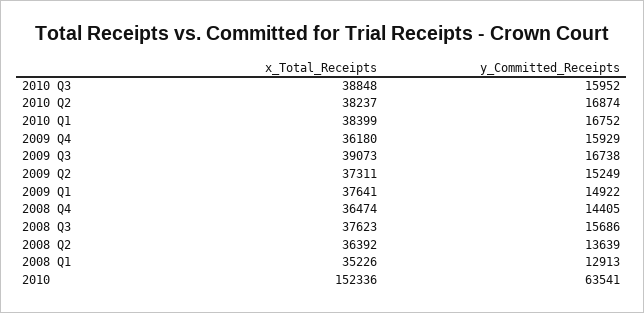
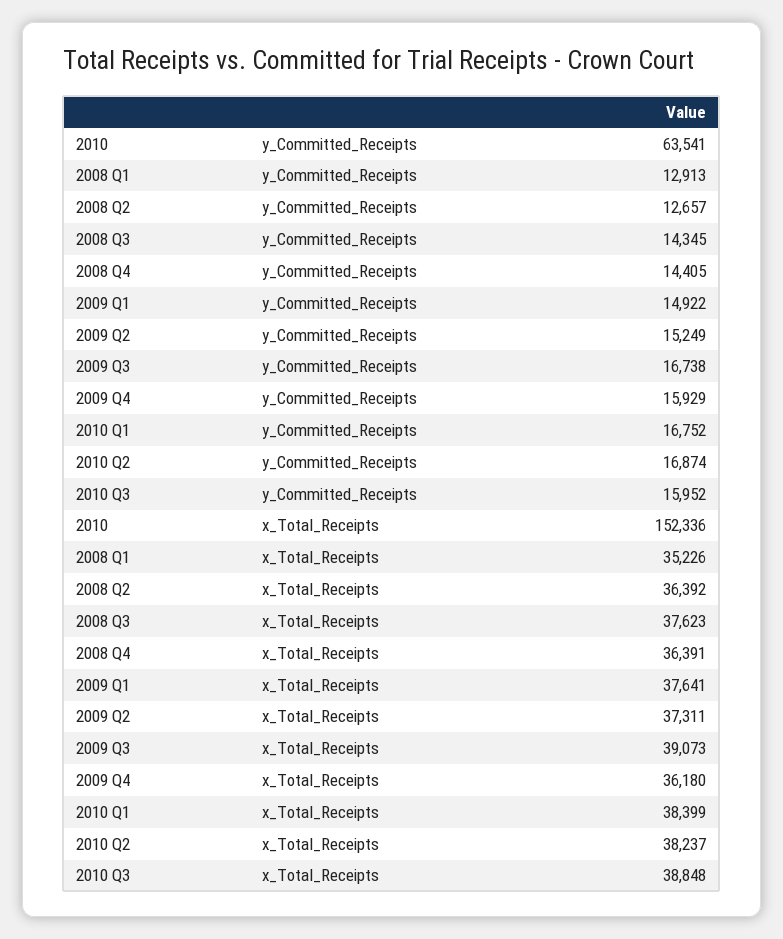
x_Total_Receipts, 2008 Q4: 36474 -> 36391
y_Committed_Receipts, 2008 Q3: 15686 -> 14345
y_Committed_Receipts, 2008 Q2: 13639 -> 12657

